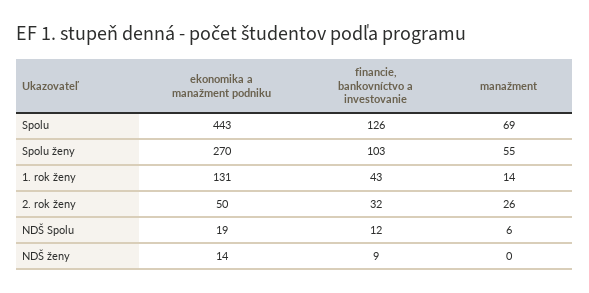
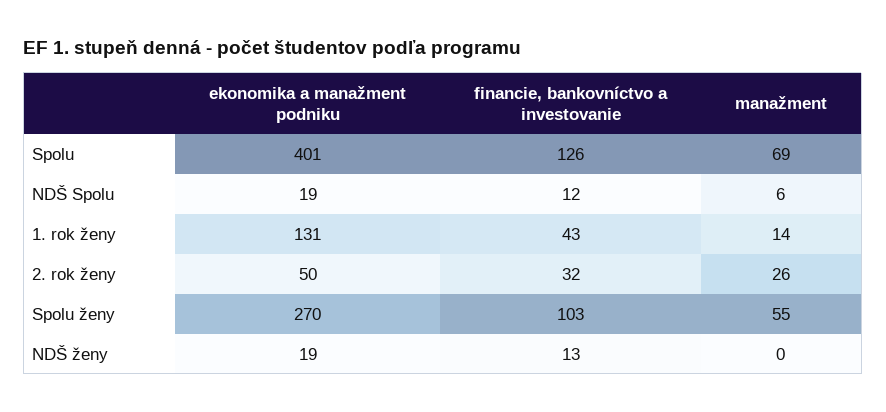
ekonomika a manažment podniku, Spolu: 443 -> 401
ekonomika a manažment podniku, NDŠ ženy: 14 -> 19
financie, bankovníctvo a investovanie, NDŠ ženy: 9 -> 13

